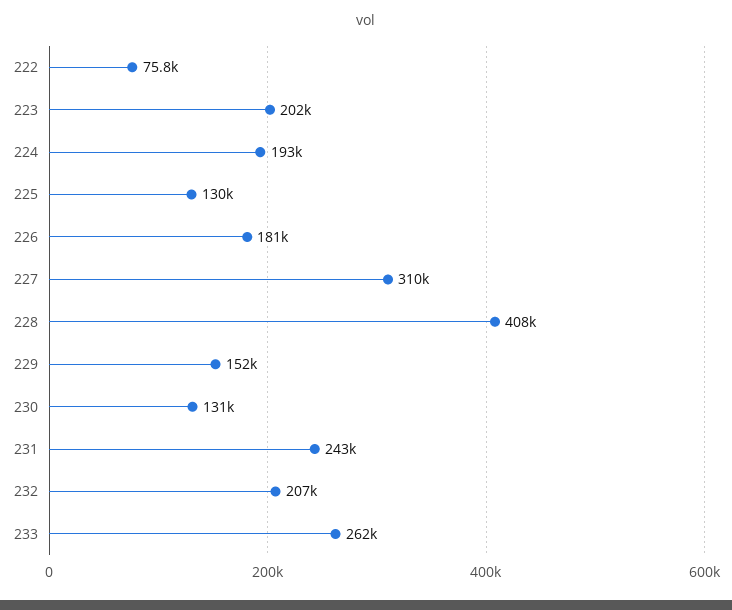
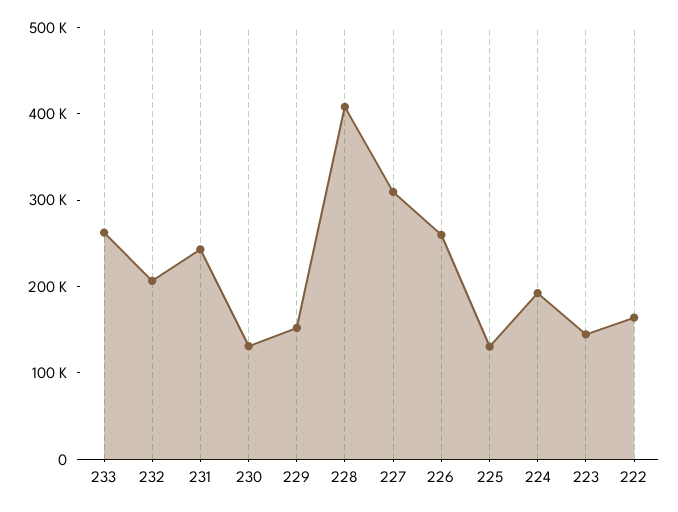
222: 75800 -> 160000
223: 202000 -> 140000
226: 181000 -> 260000

